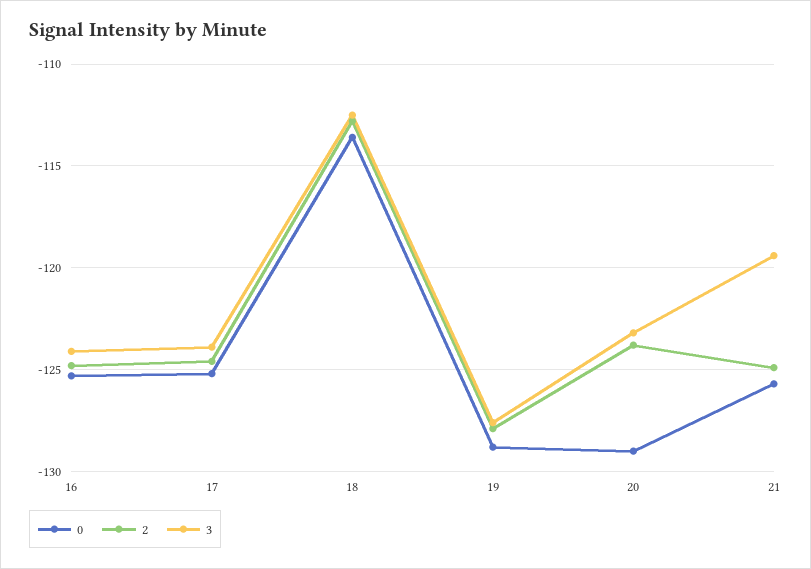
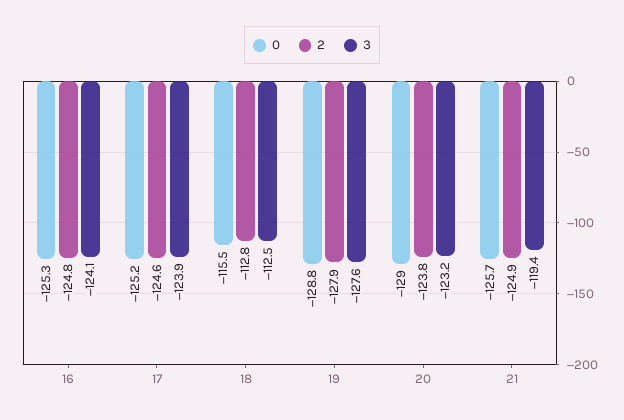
0, 18: -113.5 -> -115.5

